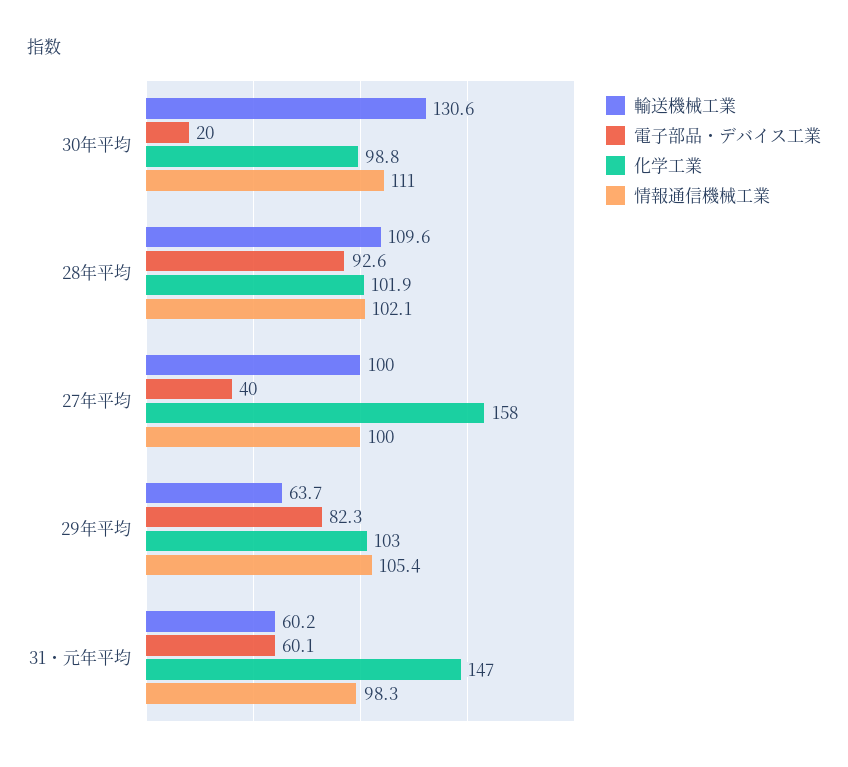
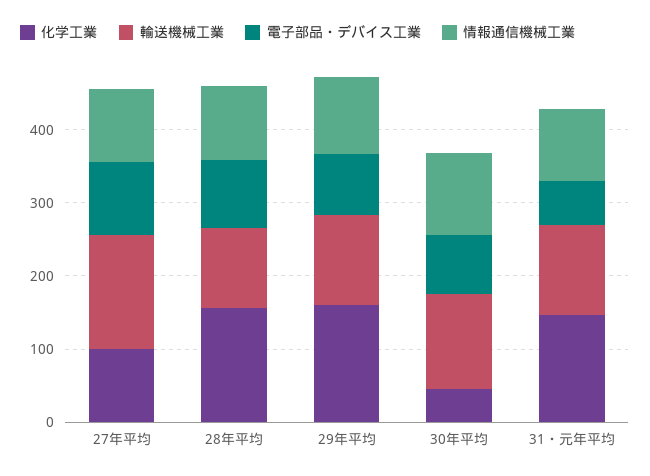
電子部品・デバイス工業, 30年平均: 20 -> 80
化学工業, 30年平均: 98.8 -> 40
化学工業, 28年平均: 101.9 -> 160
輸送機械工業, 27年平均: 100 -> 160
電子部品・デバイス工業, 27年平均: 40 -> 100
化学工業, 27年平均: 158 -> 100
輸送機械工業, 29年平均: 63.7 -> 120
化学工業, 29年平均: 103 -> 160
輸送機械工業, 31・元年平均: 60.2 -> 120

